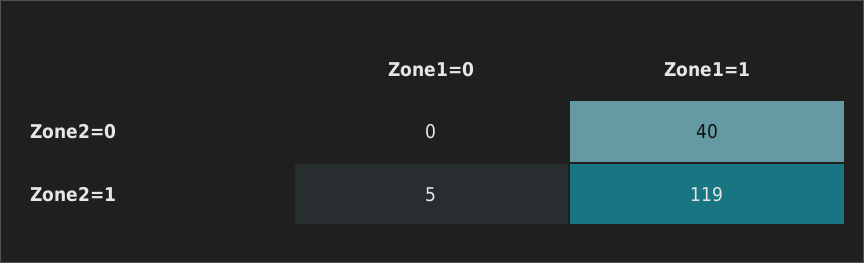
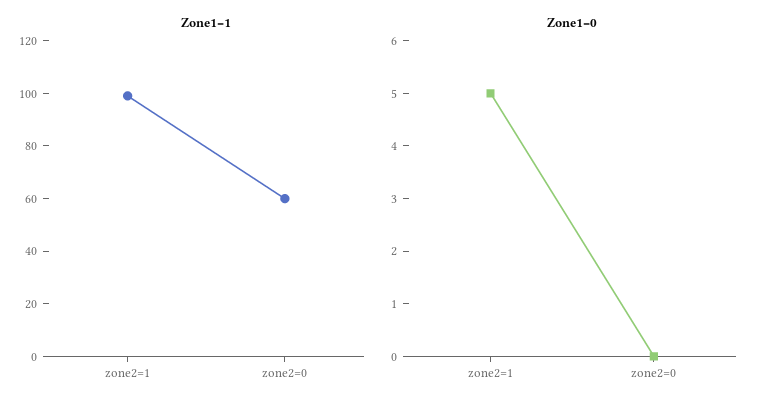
Zone1=1, Zone2=0: 40 -> 60
Zone1=1, Zone2=1: 119 -> 100

